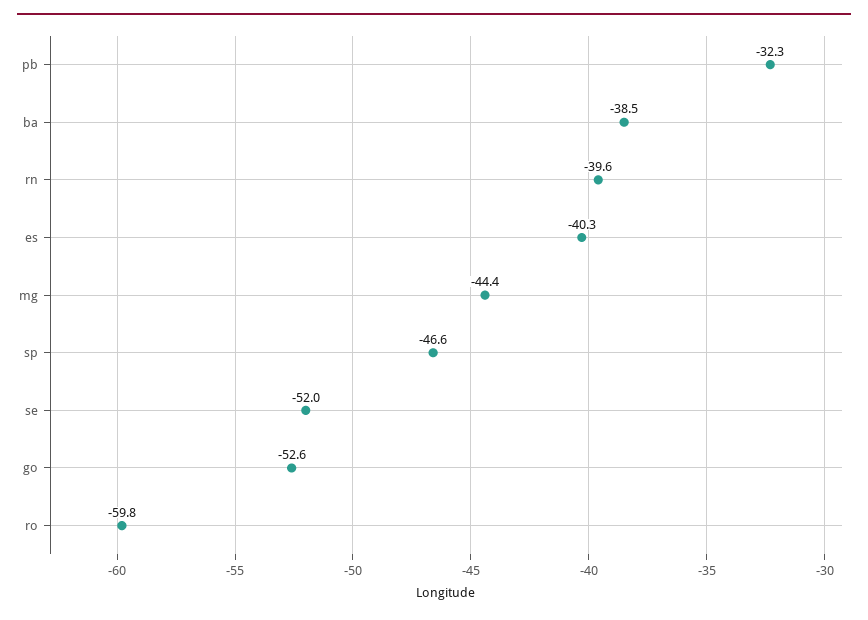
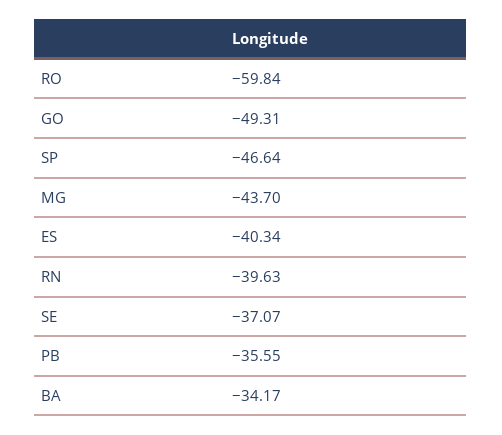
pb: -32.3 -> -35.55
ba: -38.5 -> -34.17
mg: -44.4 -> -43.7
se: -52 -> -37.07
go: -52.6 -> -49.31

